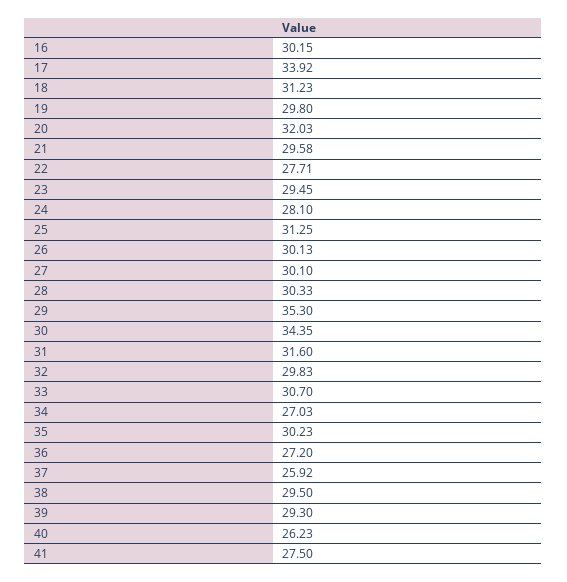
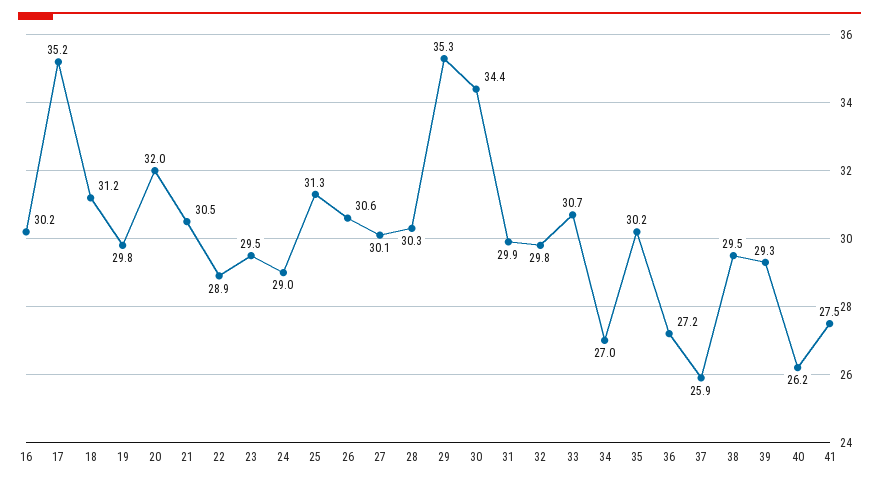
17: 33.92 -> 35.2
21: 29.58 -> 30.5
22: 27.71 -> 28.9
24: 28.1 -> 29
26: 30.13 -> 30.6
31: 31.6 -> 29.9

